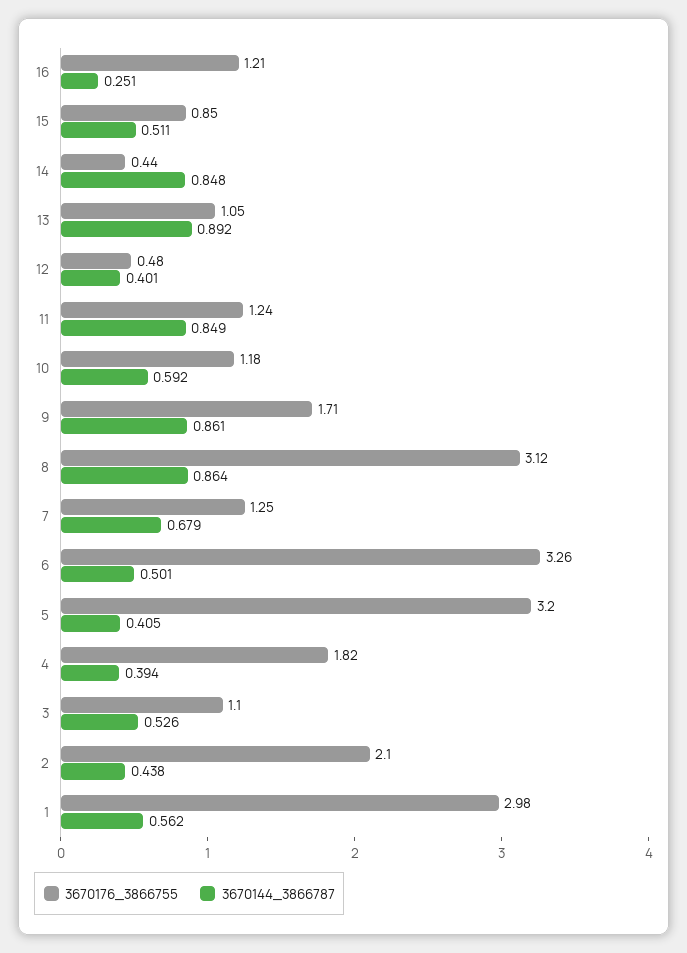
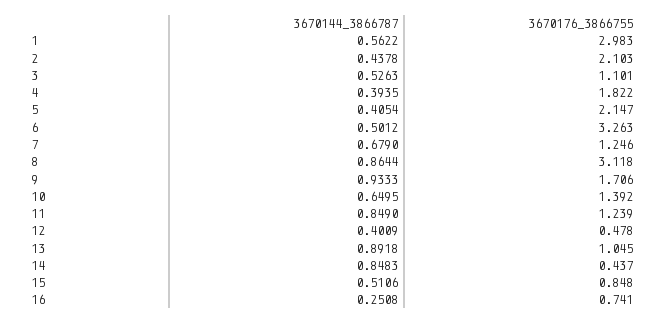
3670176_3866755, 16: 1.21 -> 0.741
3670176_3866755, 10: 1.18 -> 1.392
3670144_3866787, 10: 0.592 -> 0.6495
3670144_3866787, 9: 0.861 -> 0.9333
3670176_3866755, 5: 3.2 -> 2.147

